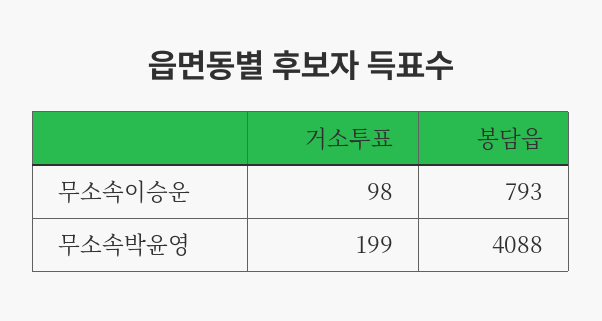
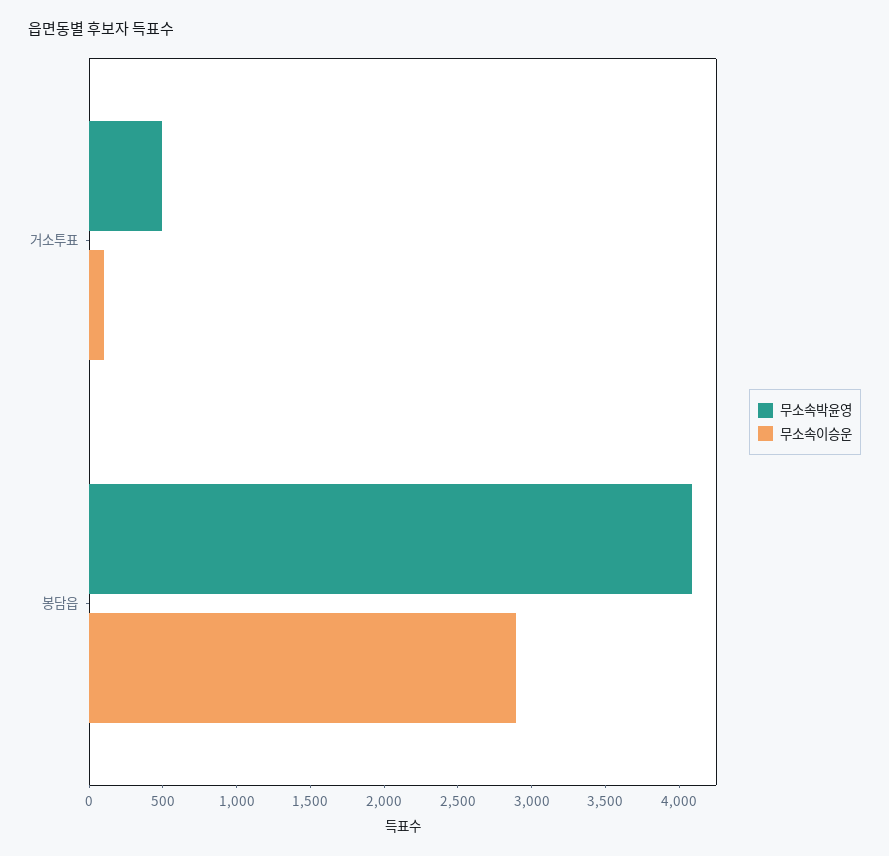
무소속이승운, 봉담읍: 793 -> 2900
무소속박윤영, 거소투표: 199 -> 500

